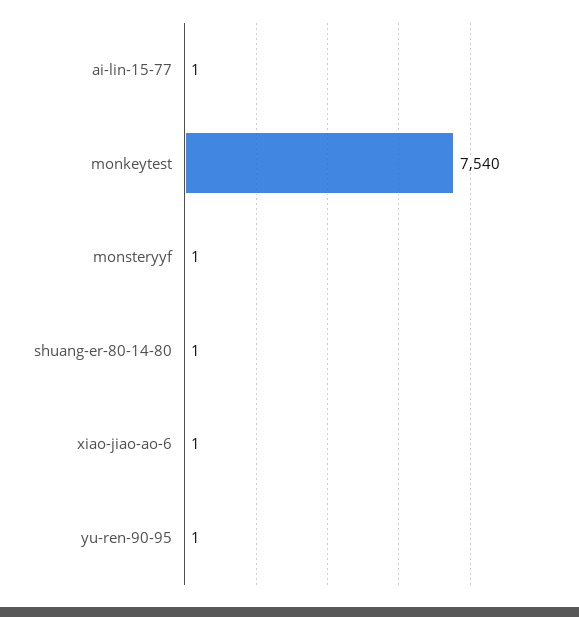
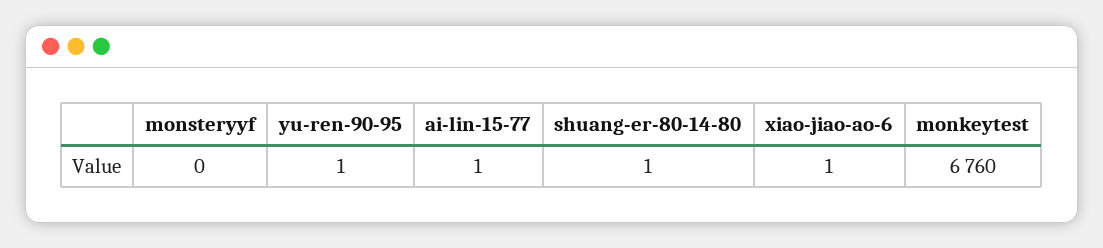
monkeytest: 7540 -> 6760
monsteryyf: 1 -> 0

